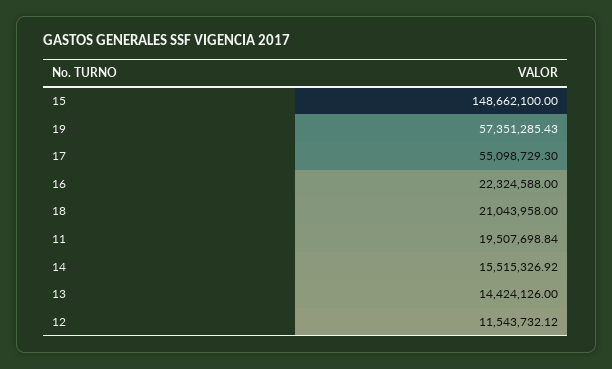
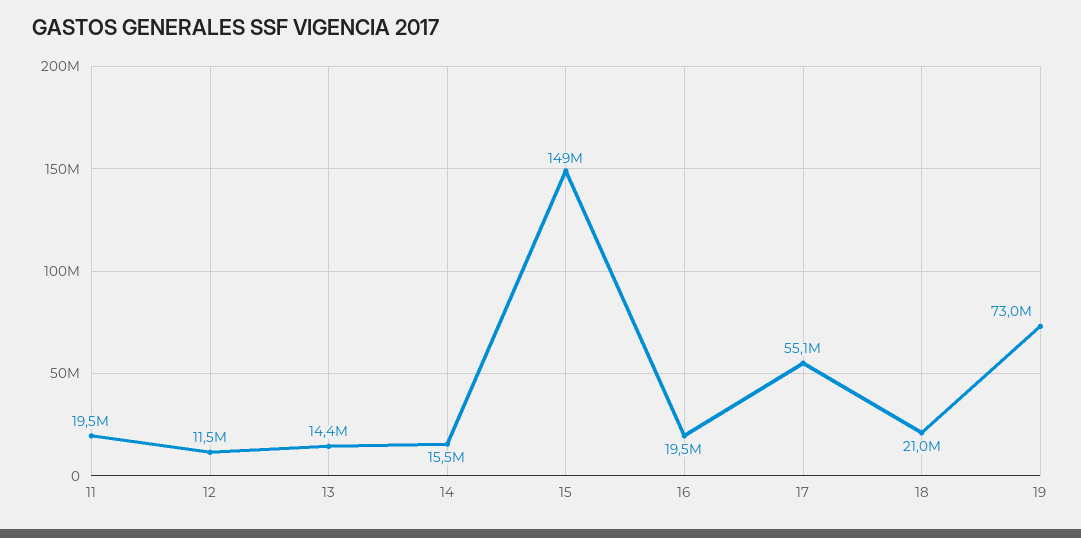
19: 57351285.43 -> 73000000
16: 22324588 -> 19500000

